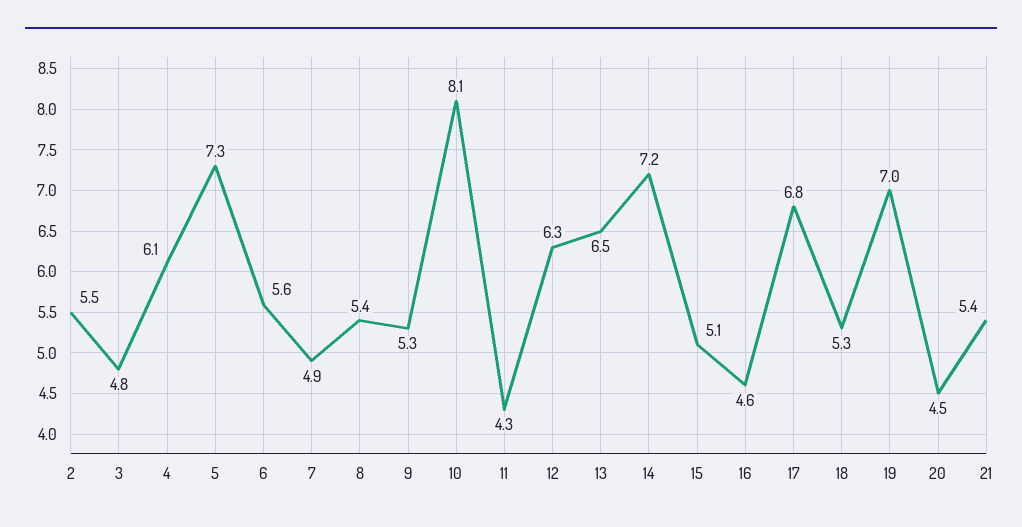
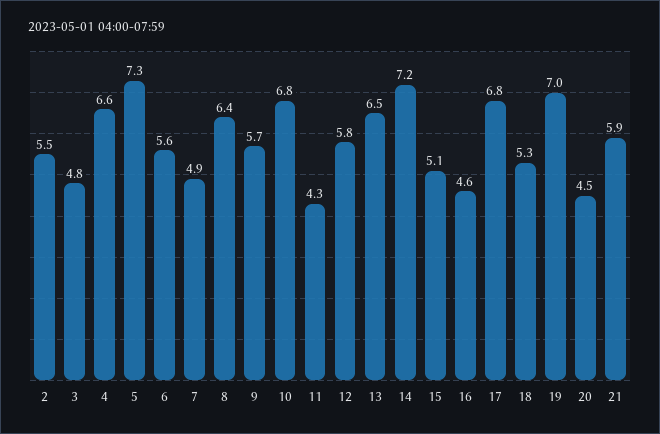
4: 6.1 -> 6.6
8: 5.4 -> 6.4
9: 5.3 -> 5.7
10: 8.1 -> 6.8
12: 6.3 -> 5.8
21: 5.4 -> 5.9

